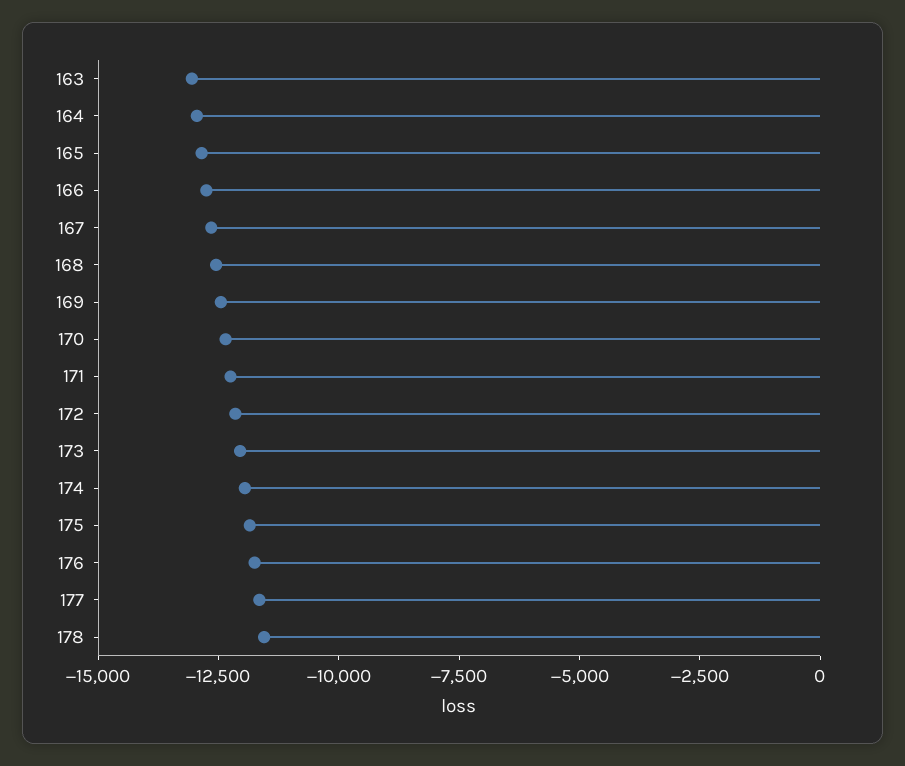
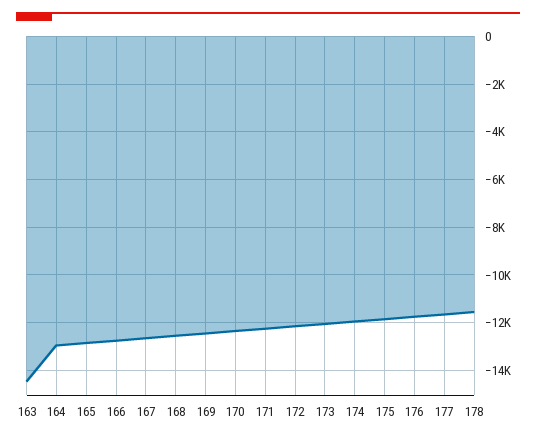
163: -13000 -> -14500

